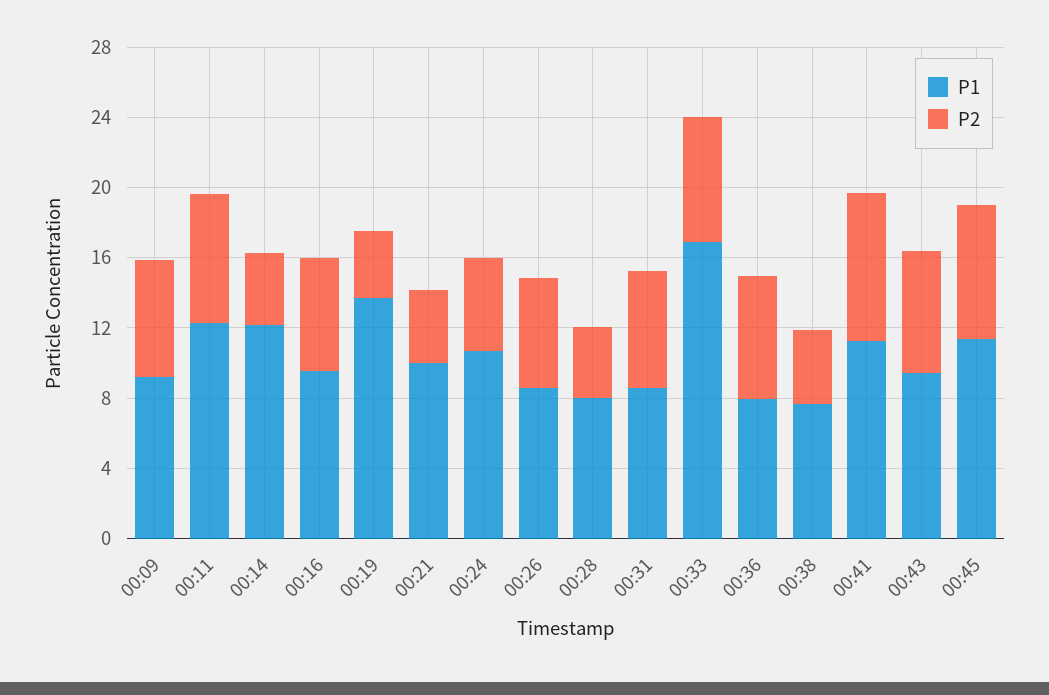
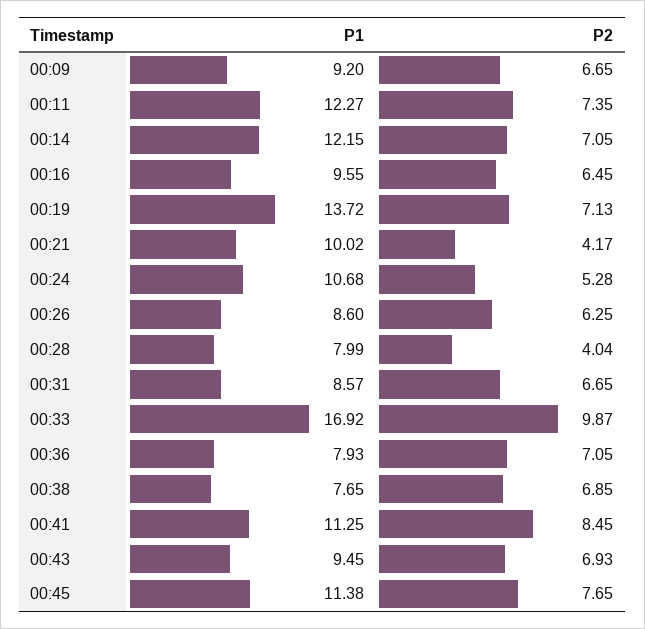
P2, 00:14: 4 -> 7.05
P2, 00:19: 4 -> 7.13
P2, 00:33: 7 -> 9.87
P2, 00:38: 4 -> 6.85

